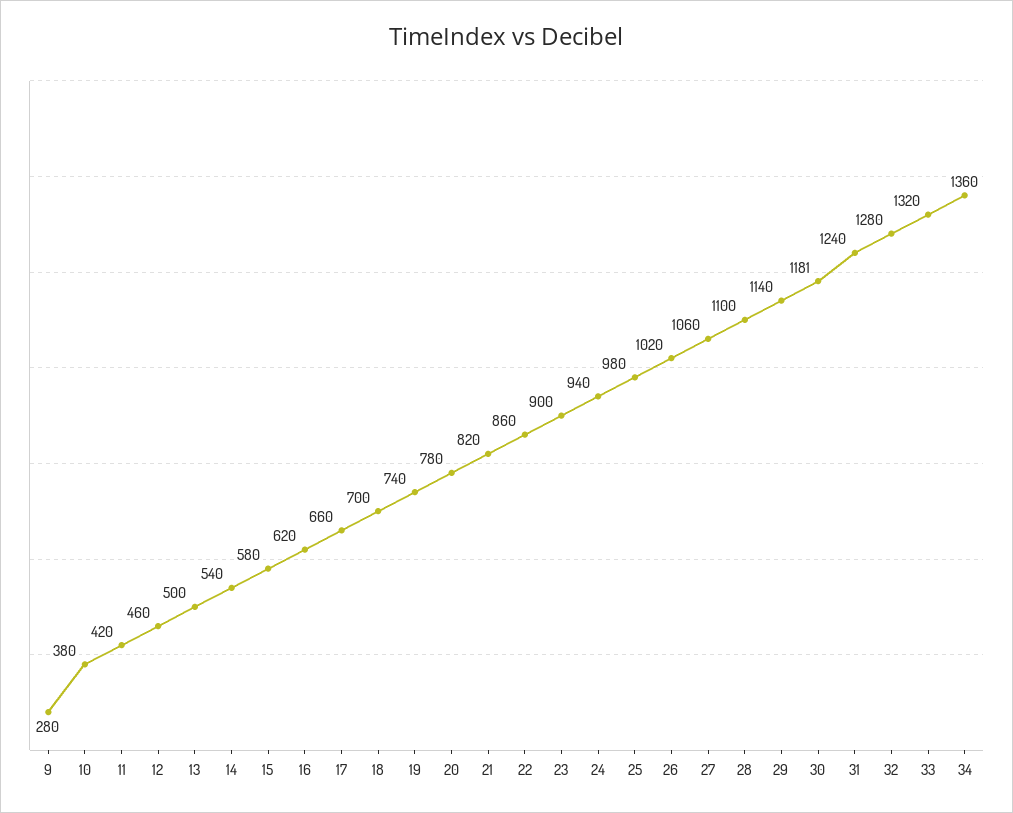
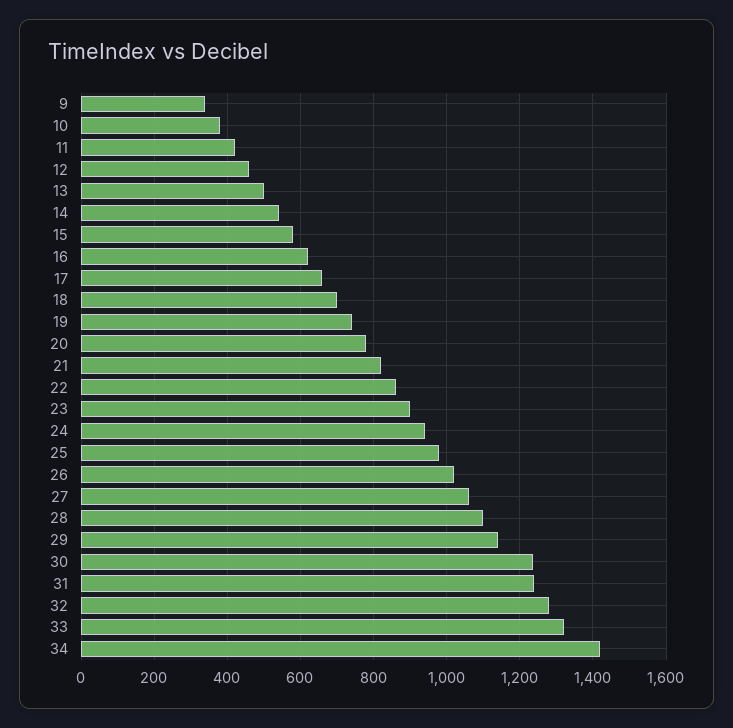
9: 280 -> 340
30: 1181 -> 1240
34: 1360 -> 1420

